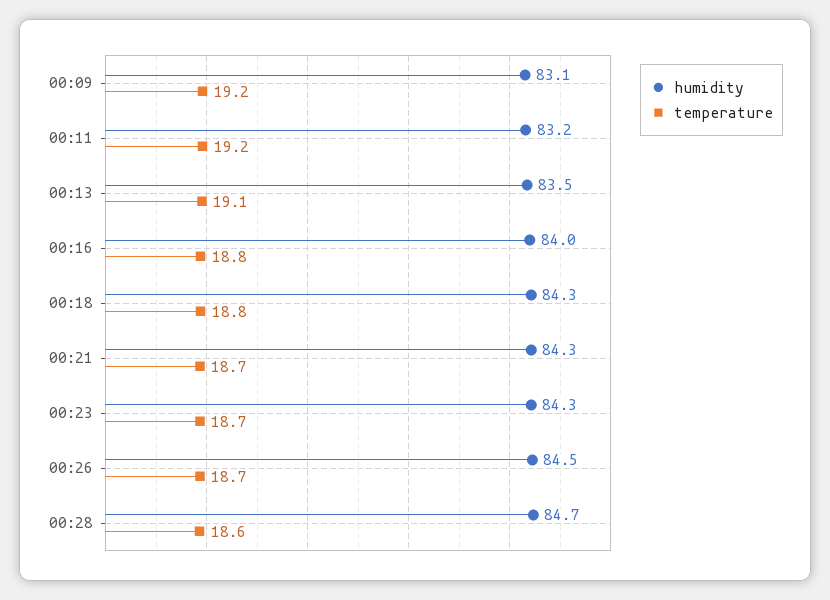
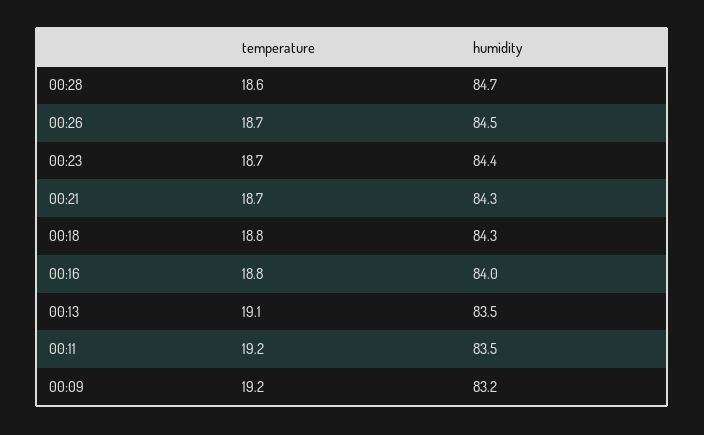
humidity, 00:09: 83.1 -> 83.2
humidity, 00:11: 83.2 -> 83.5
humidity, 00:23: 84.3 -> 84.4

